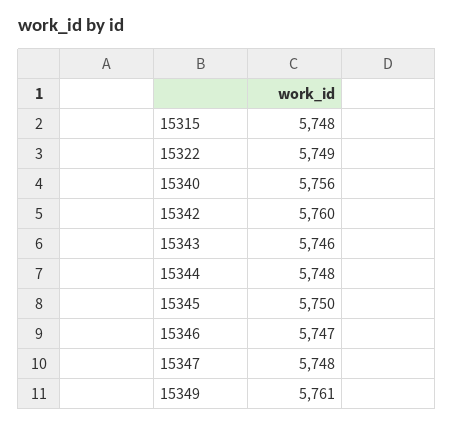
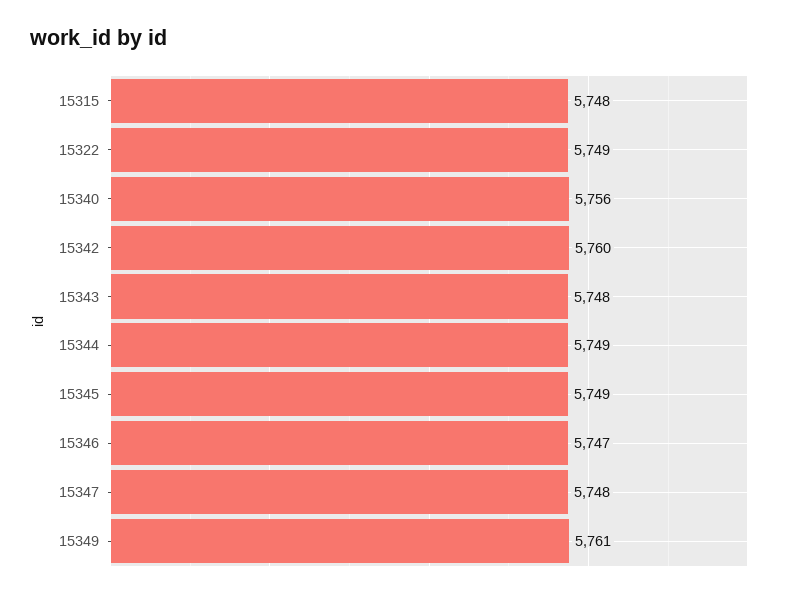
15343: 5746 -> 5748
15344: 5748 -> 5749
15345: 5750 -> 5749

